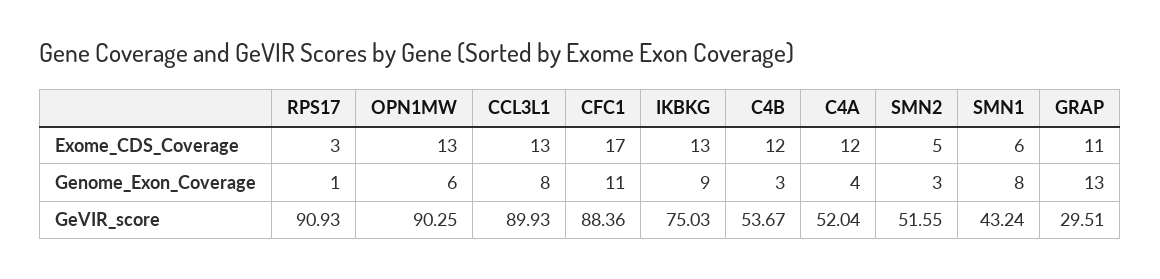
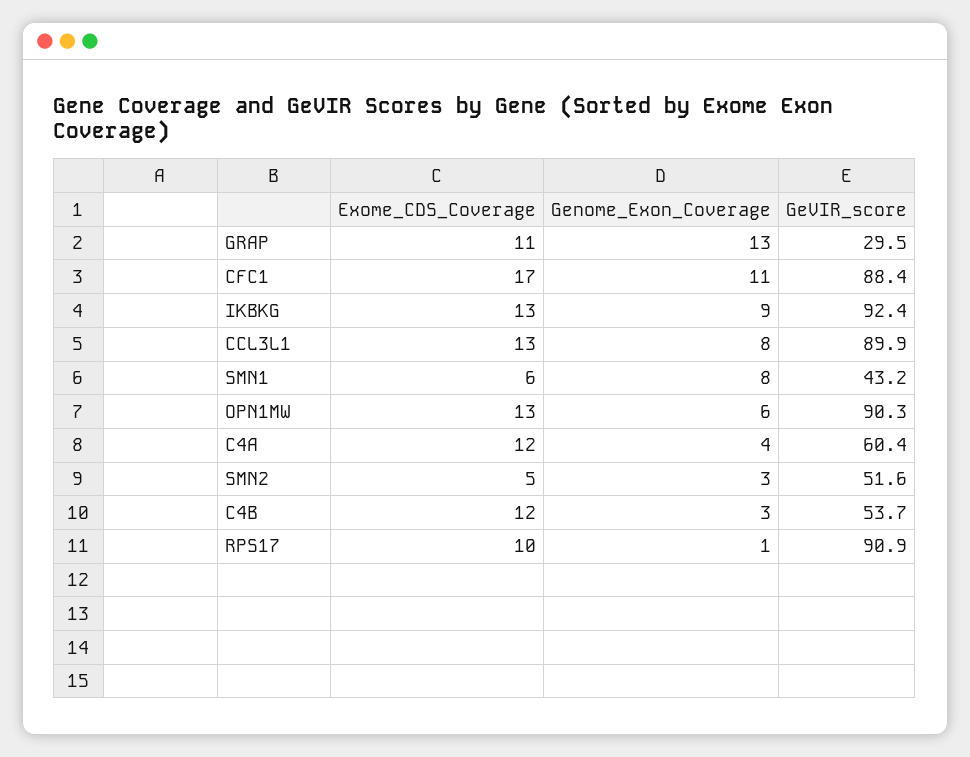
RPS17, Exome_CDS_Coverage: 3 -> 10
IKBKG, GeVIR_score: 75.03 -> 92.4
C4A, GeVIR_score: 52.04 -> 60.4

